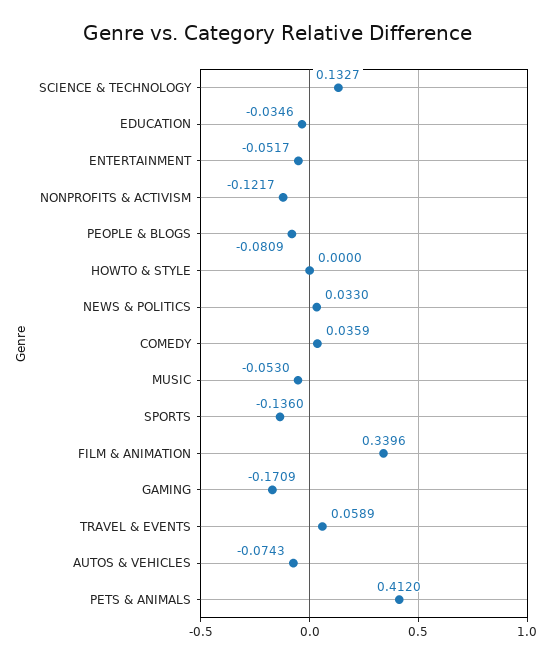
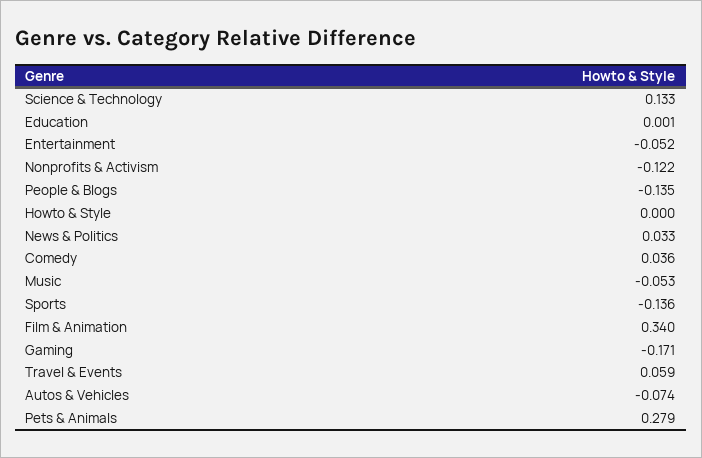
EDUCATION: -0.0346 -> 0.001
PEOPLE & BLOGS: -0.0809 -> -0.135
PETS & ANIMALS: 0.412 -> 0.279

